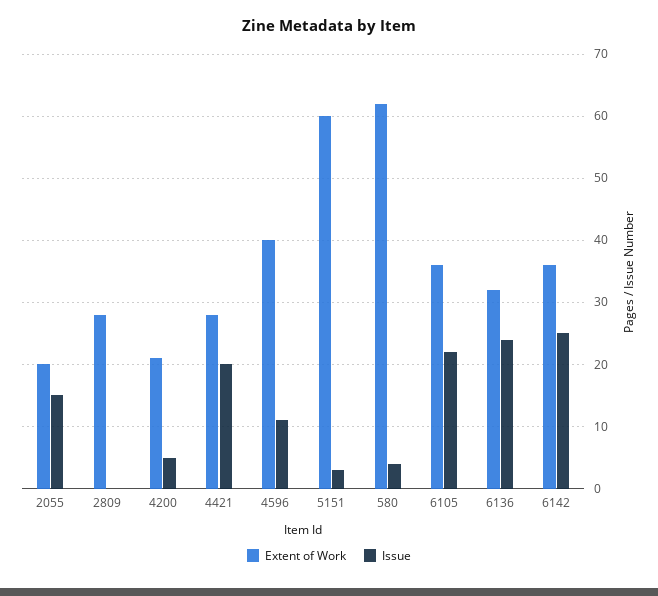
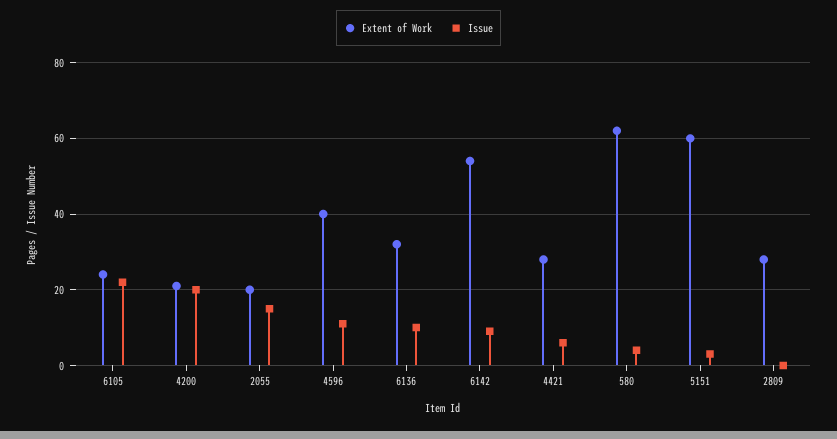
Issue, 4200: 5 -> 20
Issue, 4421: 20 -> 5
Extent of Work, 6105: 36 -> 25
Issue, 6136: 24 -> 10
Extent of Work, 6142: 36 -> 55
Issue, 6142: 25 -> 10

